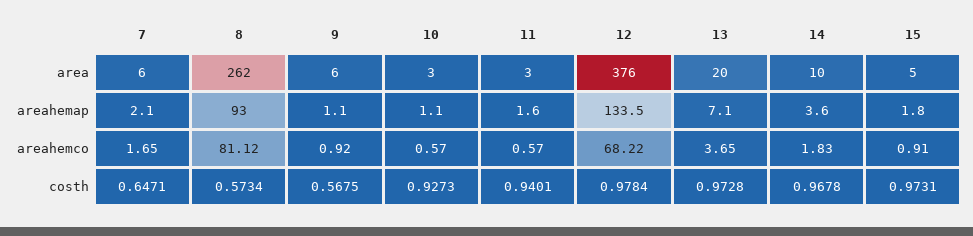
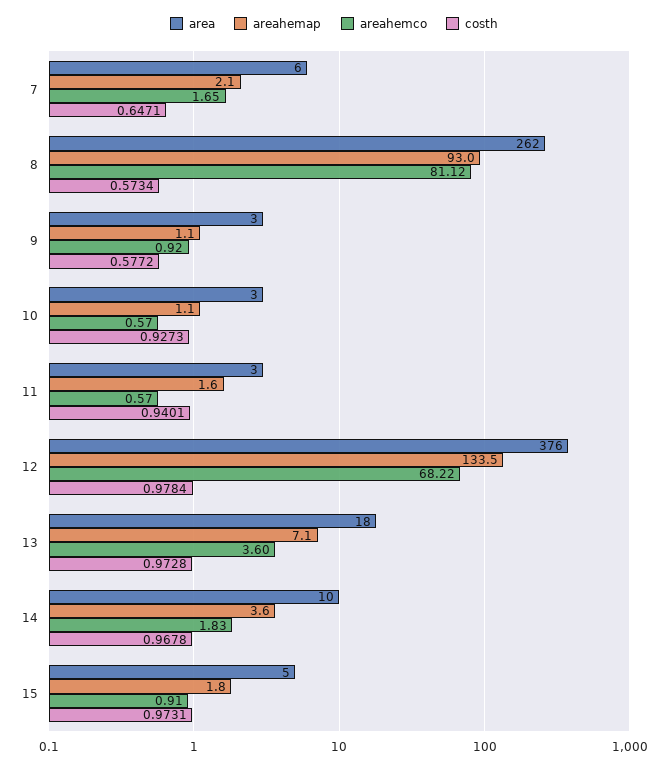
area, 9: 6 -> 3
area, 13: 20 -> 18
areahemco, 13: 3.65 -> 3.6
costh, 9: 0.5675 -> 0.5772

